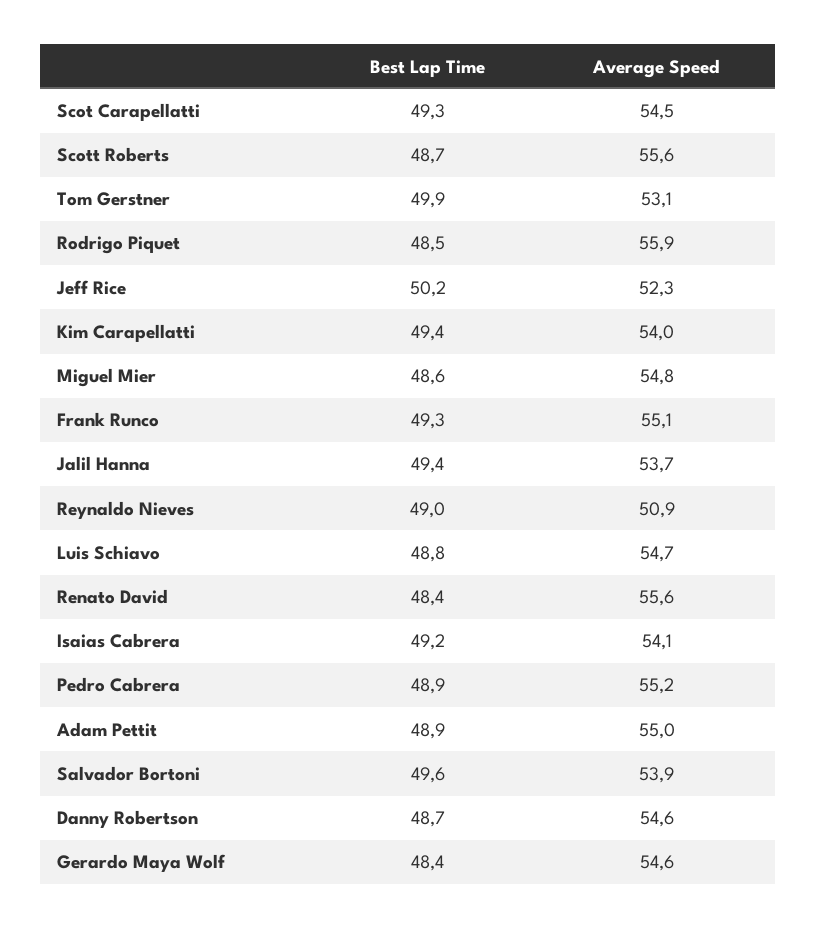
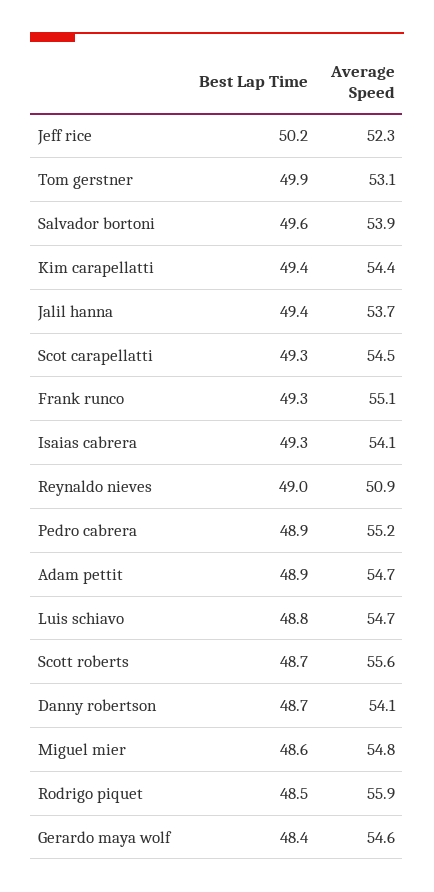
Average Speed, Kim Carapellatti: 54 -> 54.4
Best Lap Time, Renato David: 48.4 -> none
Average Speed, Renato David: 55.6 -> none
Best Lap Time, Isaias Cabrera: 49.2 -> 49.3
Average Speed, Adam Pettit: 55 -> 54.7
Average Speed, Danny Robertson: 54.6 -> 54.1

